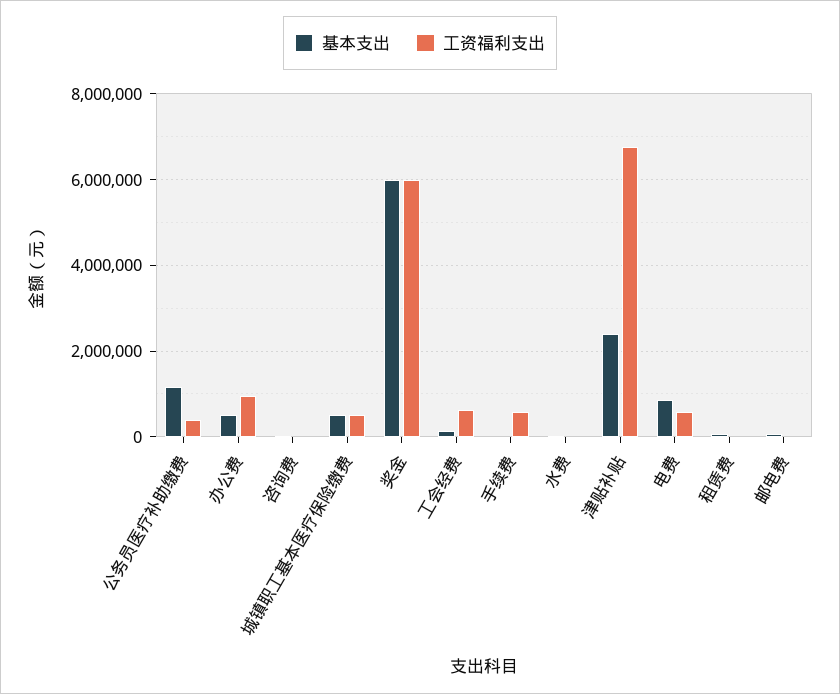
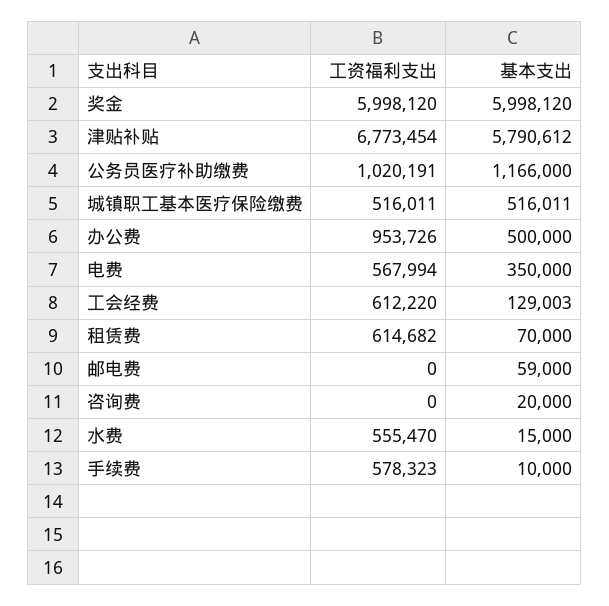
工资福利支出, 公务员医疗补助缴费: 400000 -> 1020191
工资福利支出, 水费: 0 -> 555470
基本支出, 津贴补贴: 2400000 -> 5790612
基本支出, 电费: 800000 -> 350000
工资福利支出, 租赁费: 0 -> 614682

